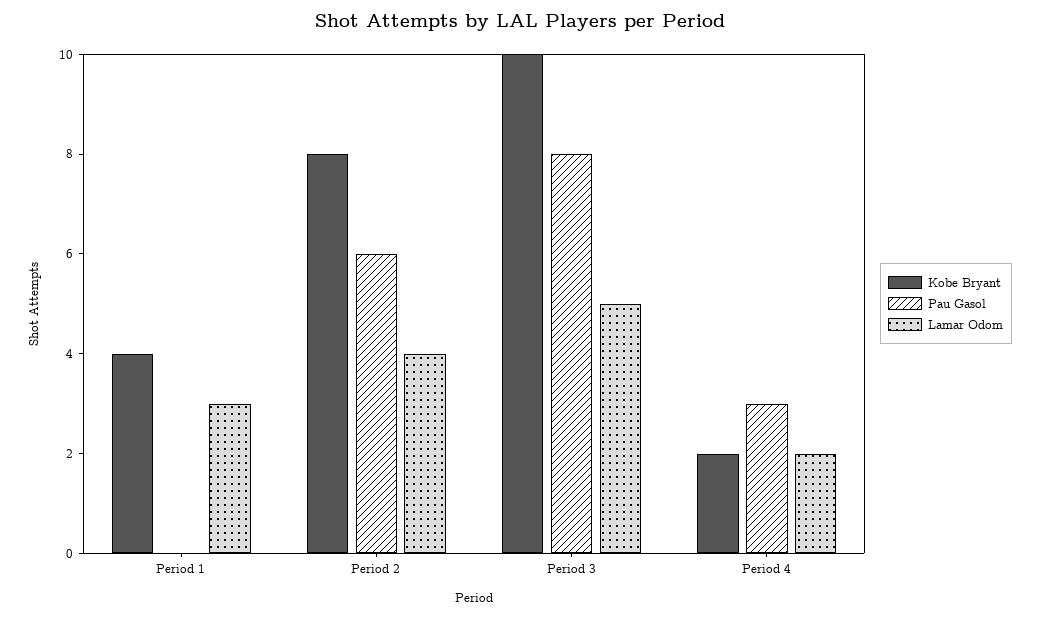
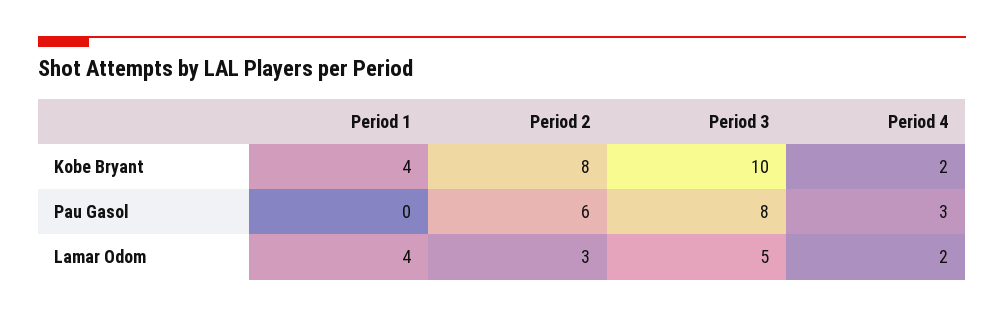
Lamar Odom, Period 1: 3 -> 4
Lamar Odom, Period 2: 4 -> 3

